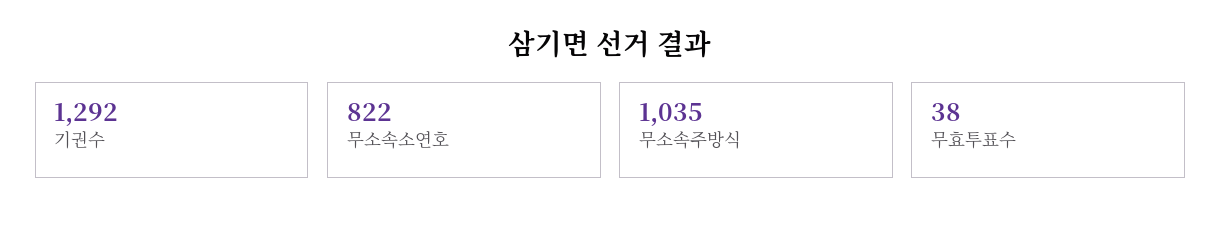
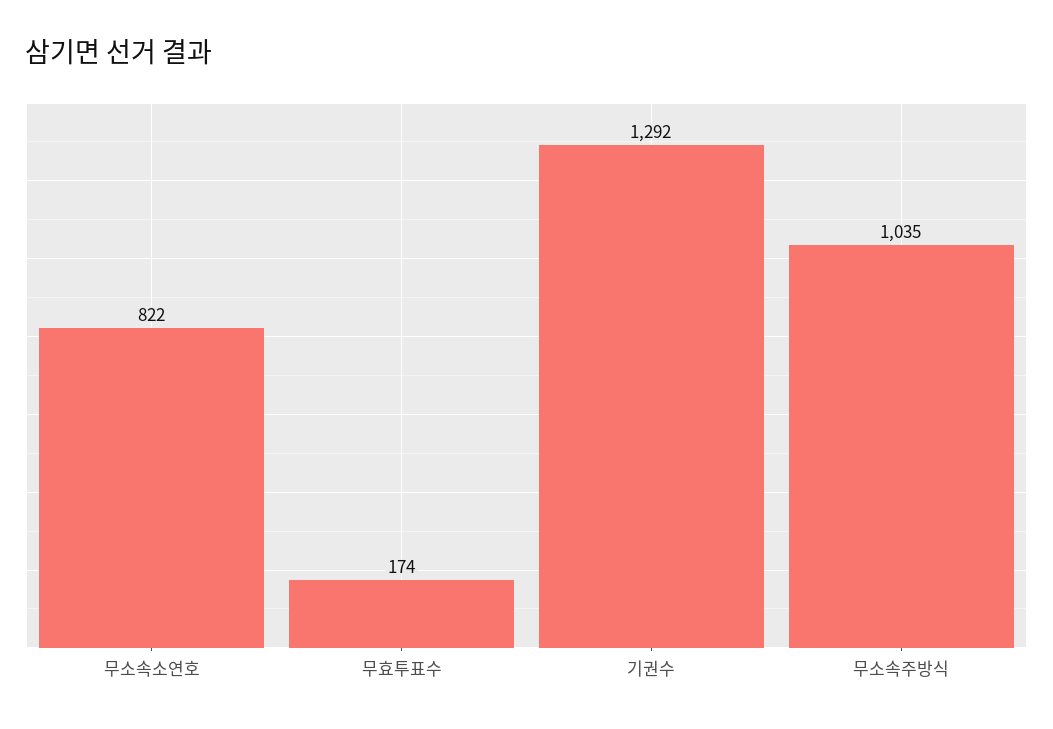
무효투표수: 38 -> 174

